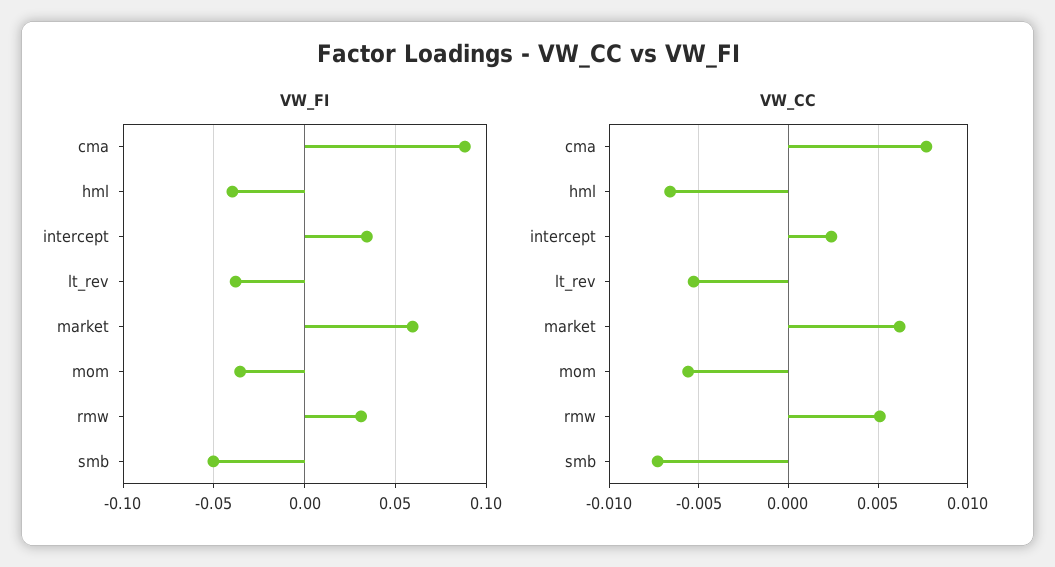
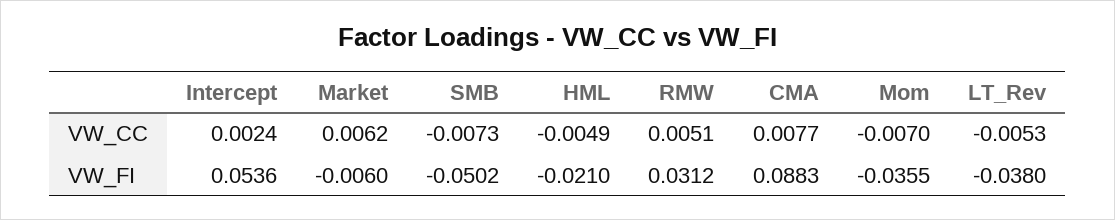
VW_FI, hml: -0.04 -> -0.021
VW_FI, intercept: 0.035 -> 0.0536
VW_FI, market: 0.06 -> -0.006
VW_CC, hml: -0.0065 -> -0.0049
VW_CC, mom: -0.0055 -> -0.007

